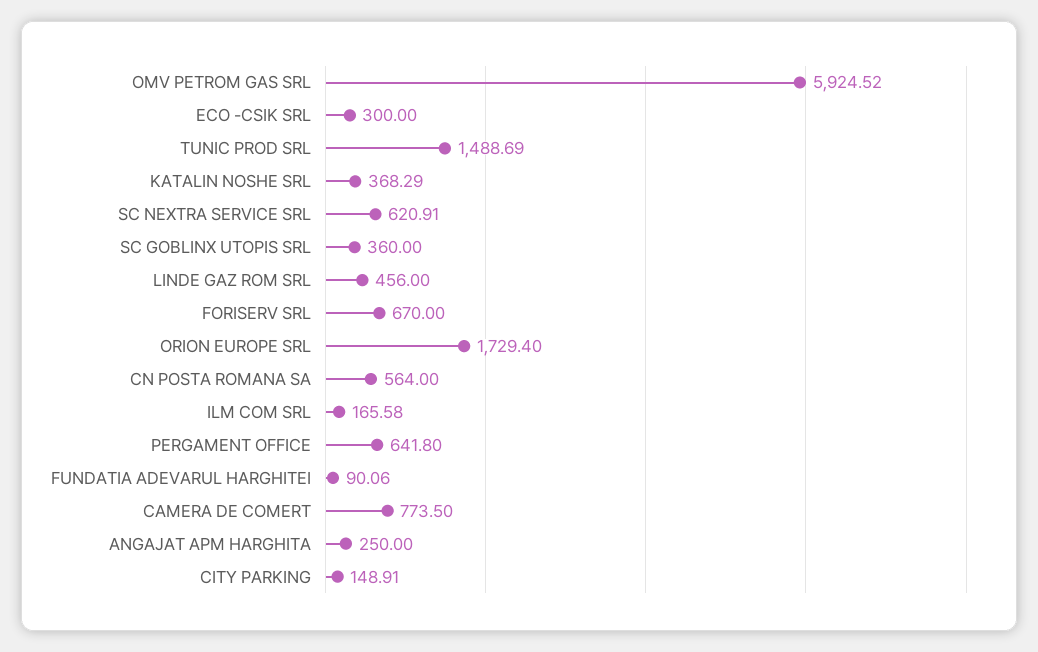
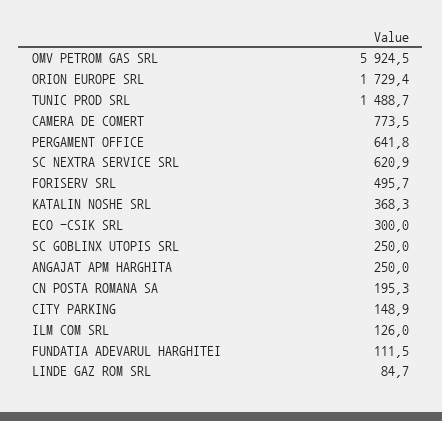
SC GOBLINX UTOPIS SRL: 360 -> 250
LINDE GAZ ROM SRL: 456 -> 84.7
FORISERV SRL: 670 -> 495.7
CN POSTA ROMANA SA: 564 -> 195.3
ILM COM SRL: 165.58 -> 126
FUNDATIA ADEVARUL HARGHITEI: 90.06 -> 111.5

